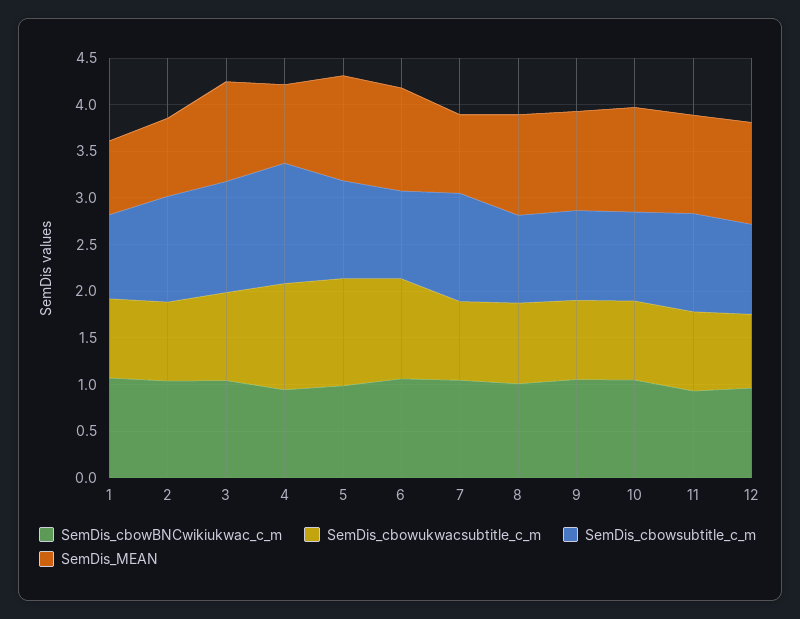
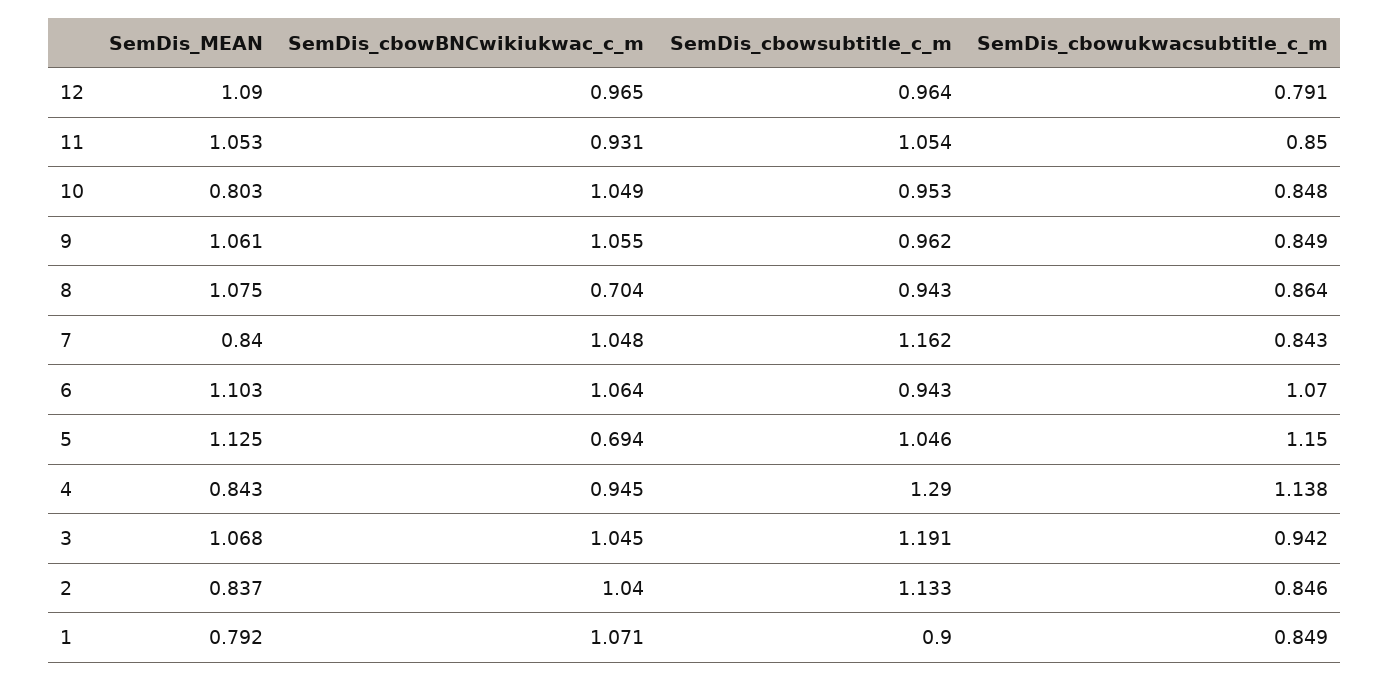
SemDis_cbowBNCwikiukwac_c_m, 5: 1 -> 0.694
SemDis_cbowBNCwikiukwac_c_m, 8: 1 -> 0.704
SemDis_MEAN, 10: 1.1 -> 0.803

